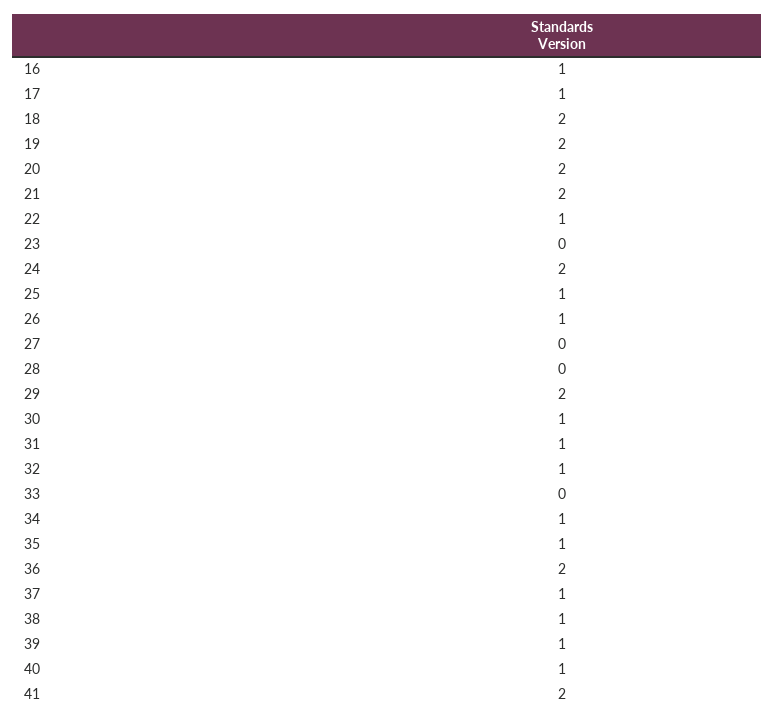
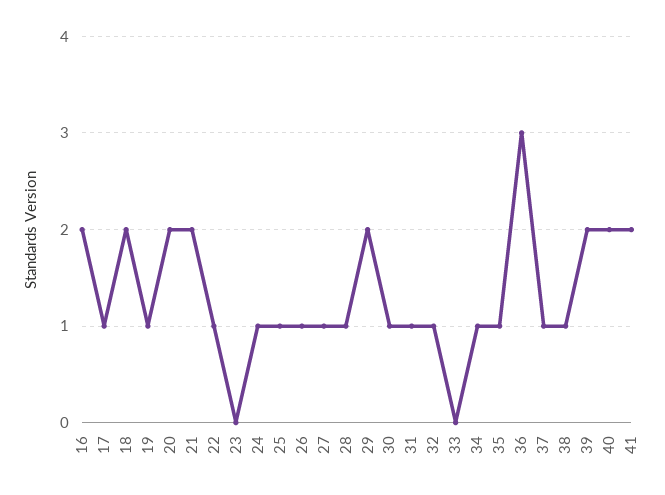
16: 1 -> 2
19: 2 -> 1
24: 2 -> 1
27: 0 -> 1
28: 0 -> 1
36: 2 -> 3
39: 1 -> 2
40: 1 -> 2

